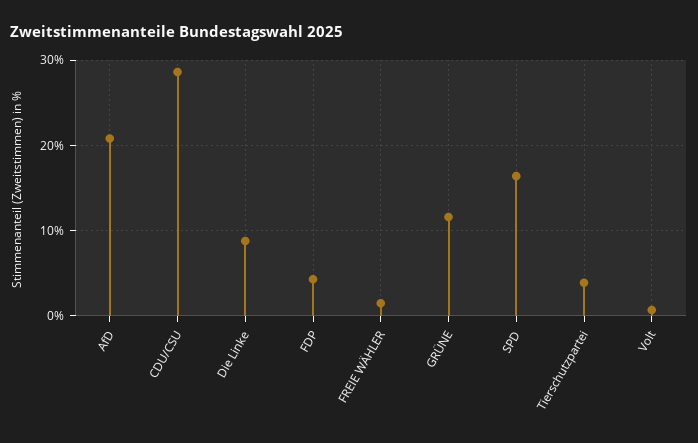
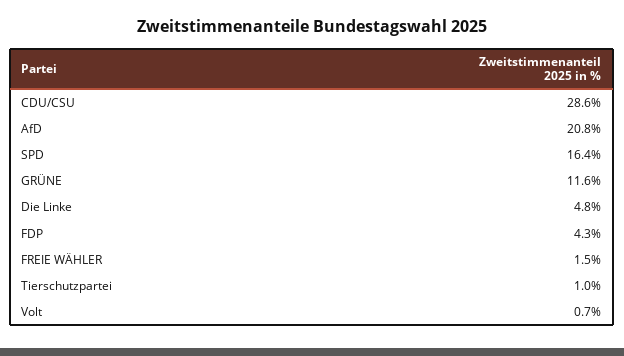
Die Linke: 9 -> 4.8
Tierschutzpartei: 4 -> 1

